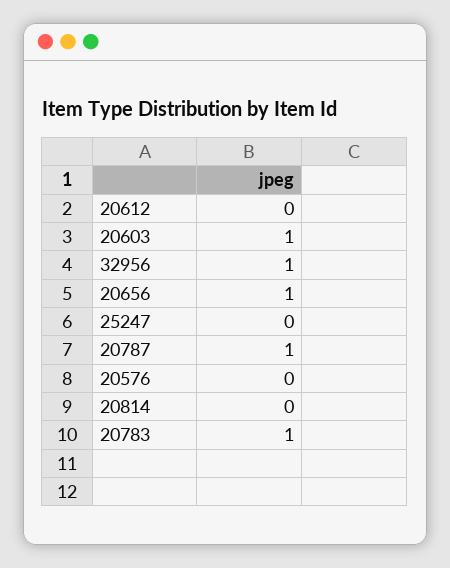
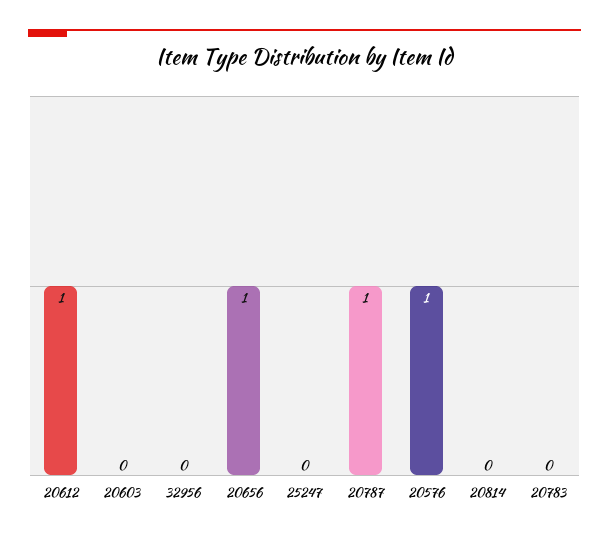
20612: 0 -> 1
20603: 1 -> 0
32956: 1 -> 0
20576: 0 -> 1
20783: 1 -> 0

